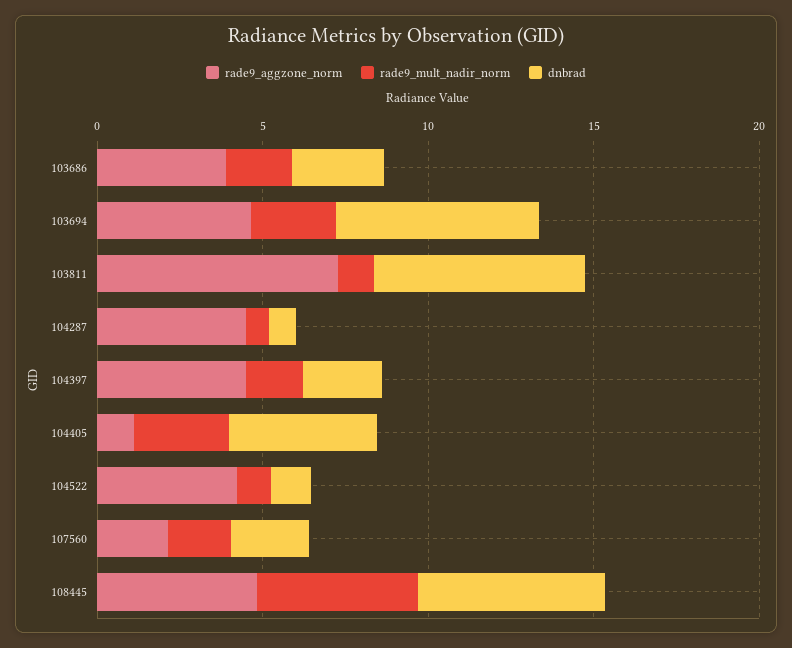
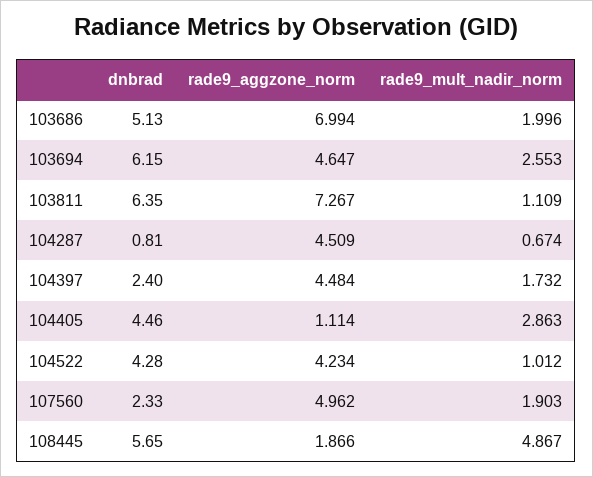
rade9_aggzone_norm, 103686: 4 -> 6.994
dnbrad, 103686: 3 -> 5.13
dnbrad, 104522: 1 -> 4.28
rade9_aggzone_norm, 107560: 2 -> 4.962
rade9_aggzone_norm, 108445: 5 -> 1.866

